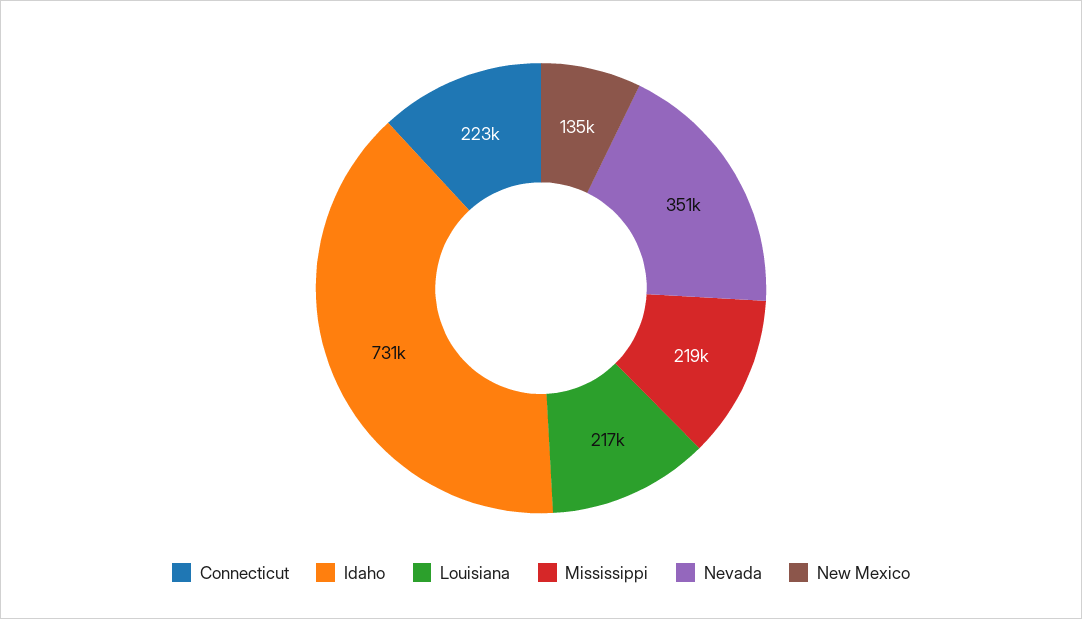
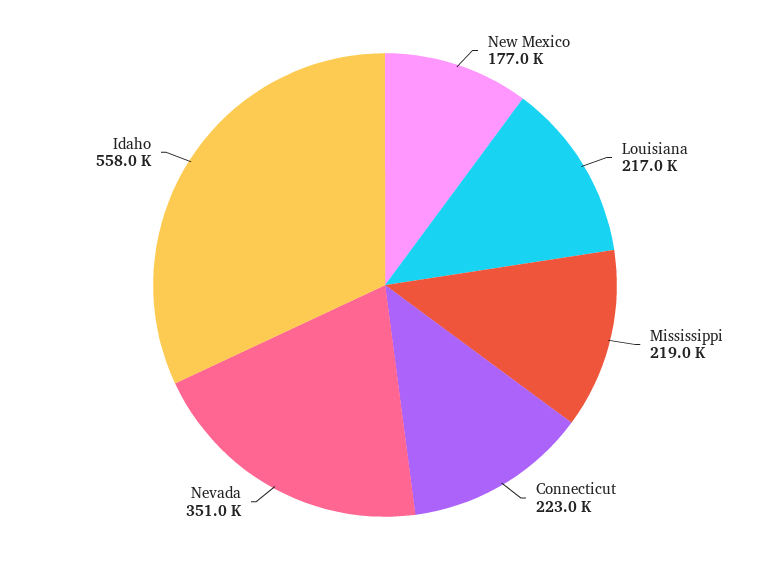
Idaho: 731000 -> 558000
New Mexico: 135000 -> 177000

